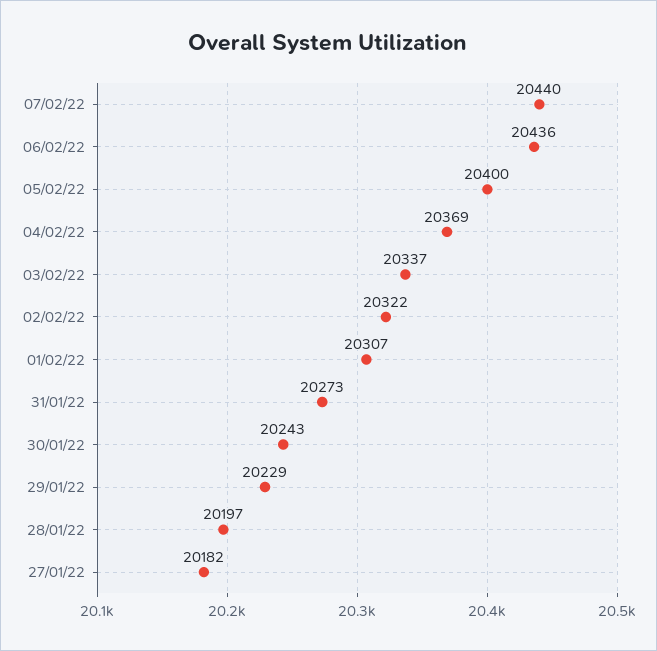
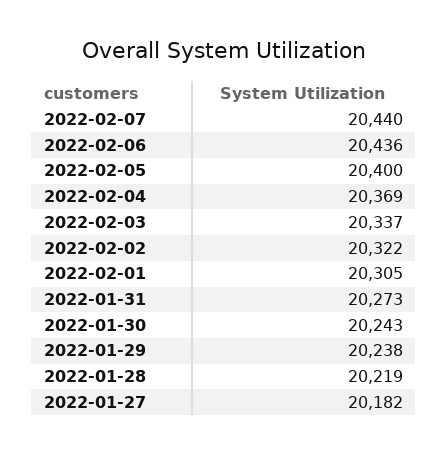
01/02/22: 20307 -> 20305
29/01/22: 20229 -> 20238
28/01/22: 20197 -> 20219

